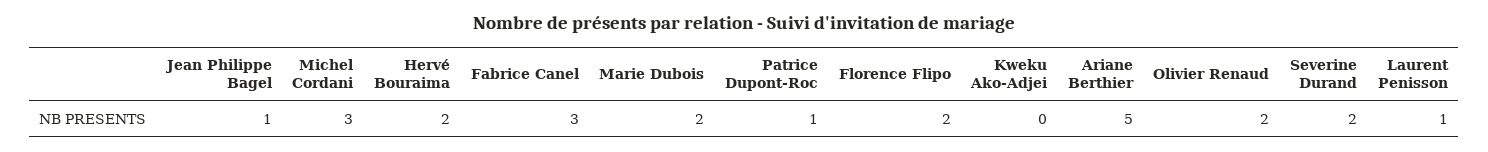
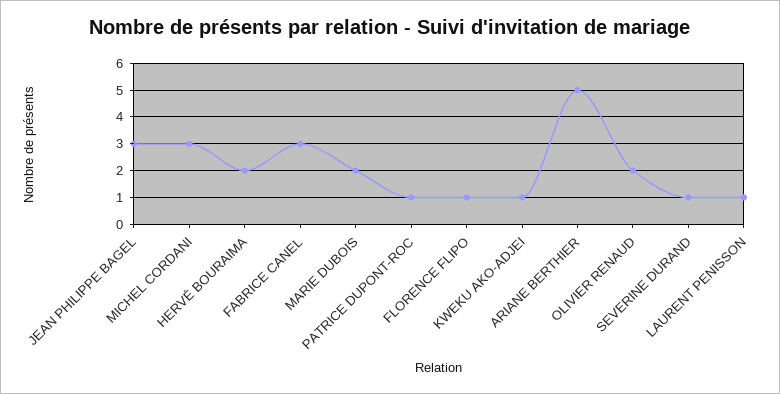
Jean Philippe Bagel: 1 -> 3
Florence Flipo: 2 -> 1
Kweku Ako-Adjei: 0 -> 1
Severine Durand: 2 -> 1

